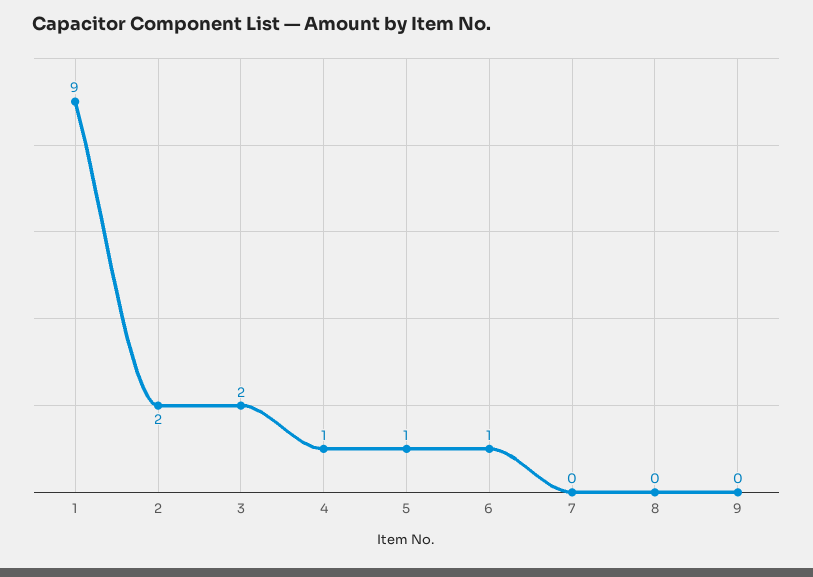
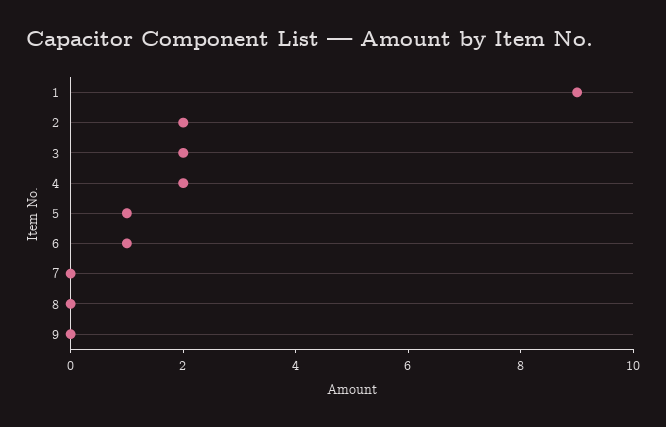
4: 1 -> 2

